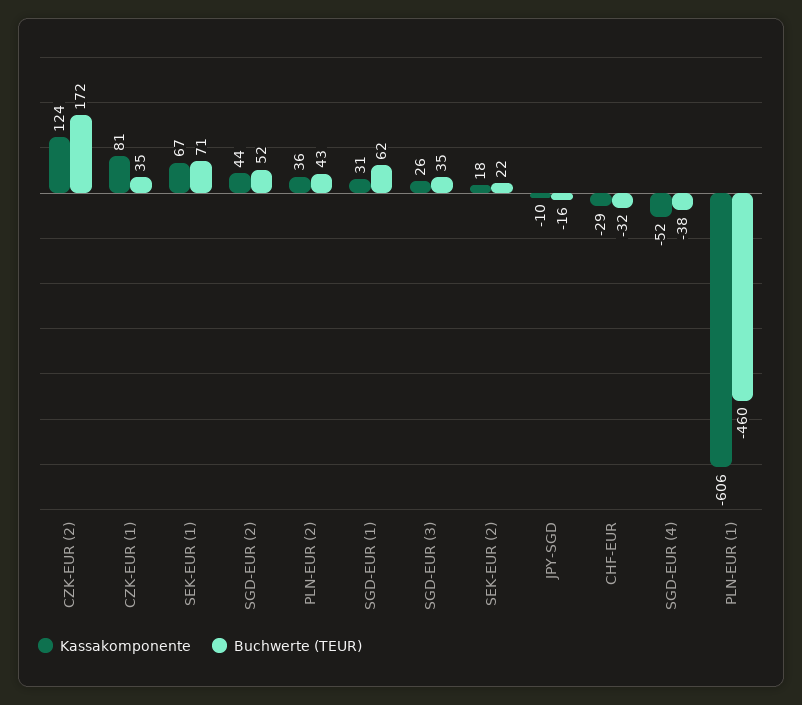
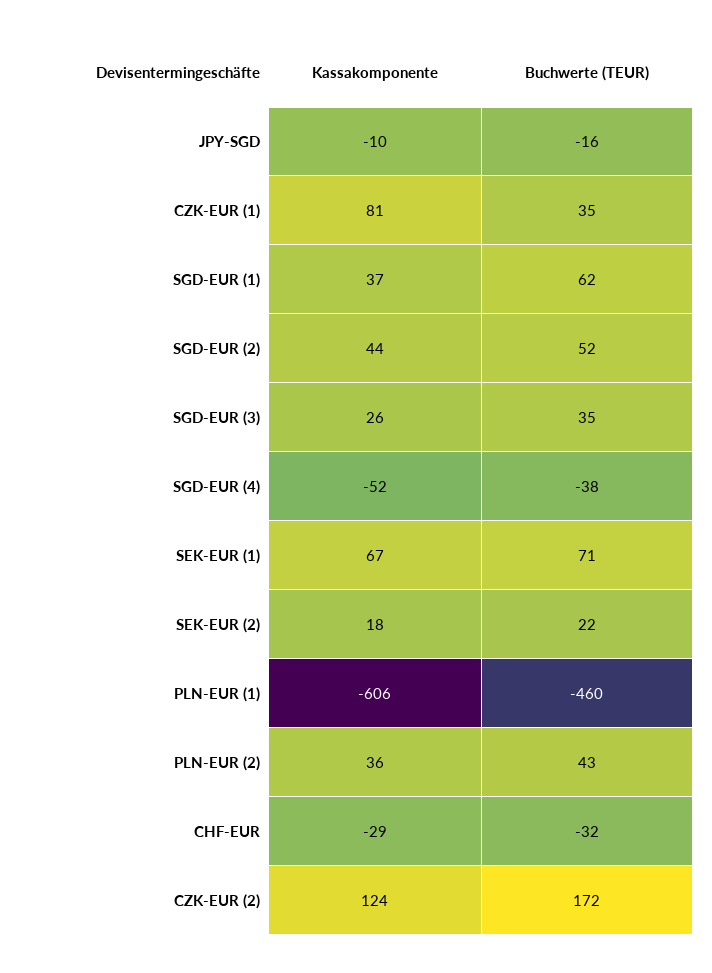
Kassakomponente, SGD-EUR (1): 31 -> 37

